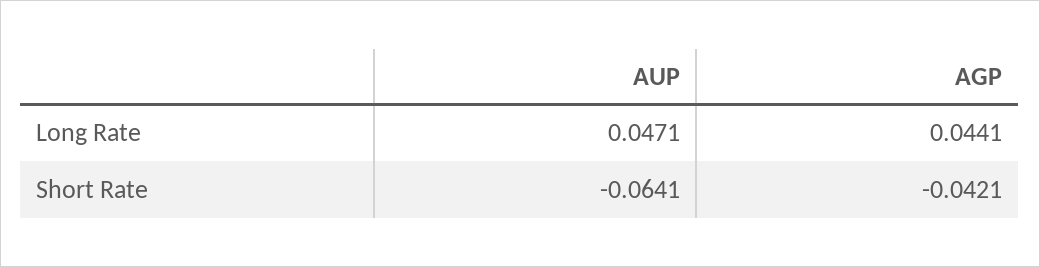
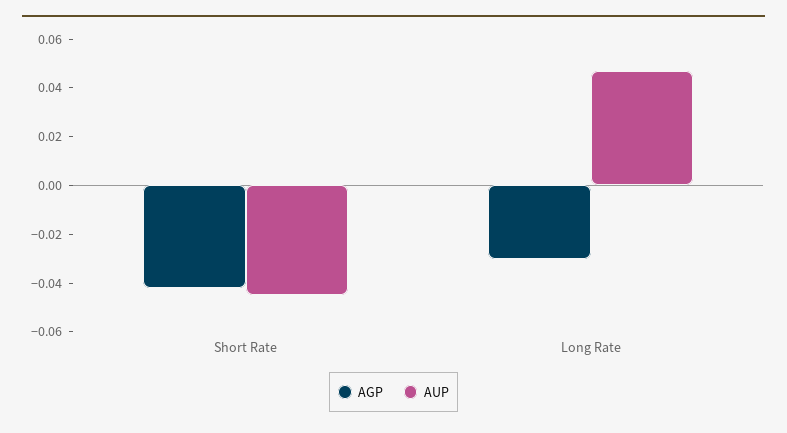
AGP, Long Rate: 0.0441 -> -0.03
AUP, Short Rate: -0.0641 -> -0.045

